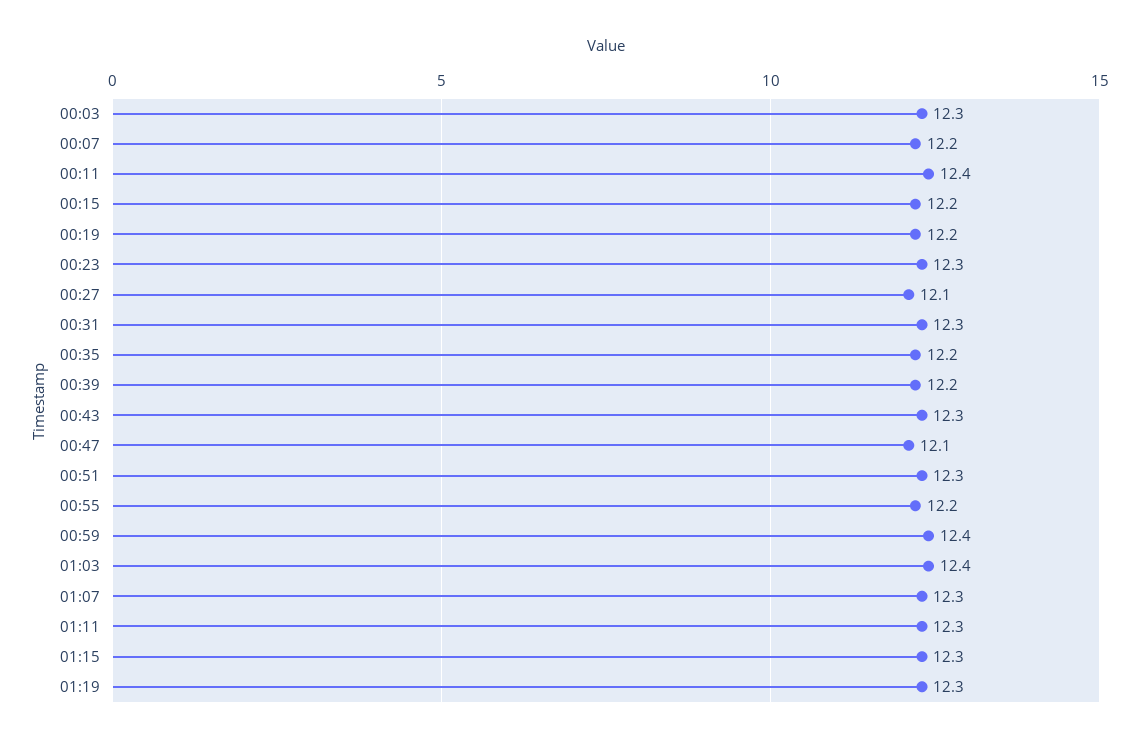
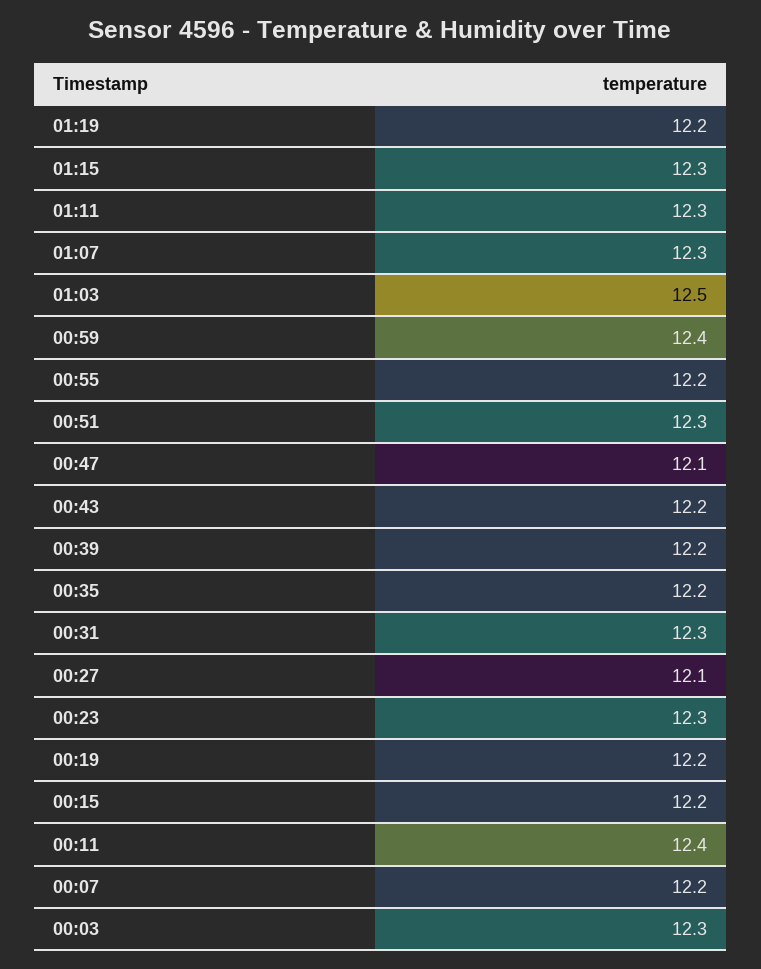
00:43: 12.3 -> 12.2
01:03: 12.4 -> 12.5
01:19: 12.3 -> 12.2

